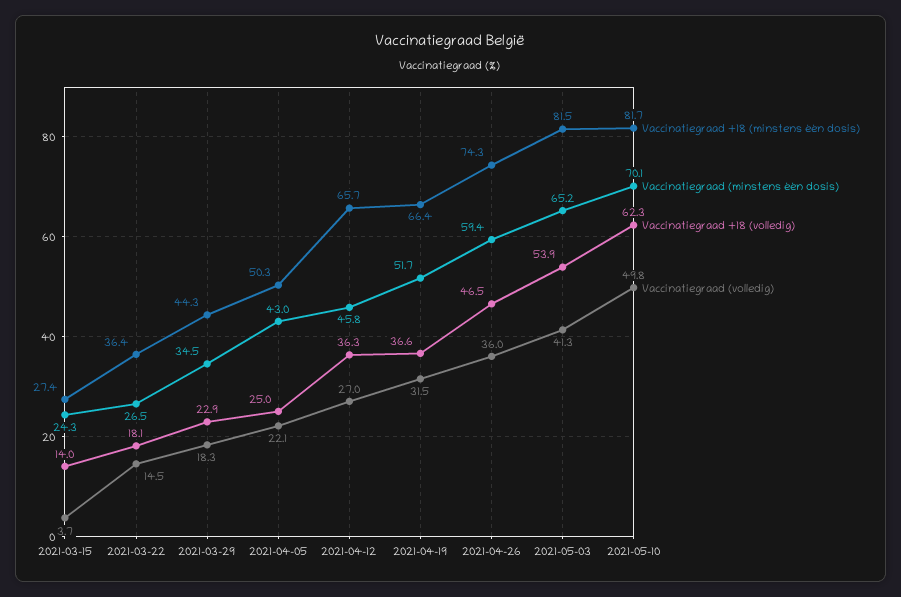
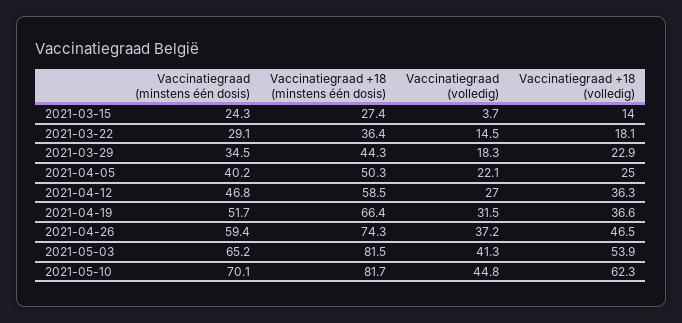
Vaccinatiegraad (minstens één dosis), 2021-03-22: 26.5 -> 29.1
Vaccinatiegraad (minstens één dosis), 2021-04-05: 43 -> 40.2
Vaccinatiegraad +18 (minstens één dosis), 2021-04-12: 65.7 -> 58.5
Vaccinatiegraad (minstens één dosis), 2021-04-12: 45.8 -> 46.8
Vaccinatiegraad (volledig), 2021-04-26: 36 -> 37.2
Vaccinatiegraad (volledig), 2021-05-10: 49.8 -> 44.8

